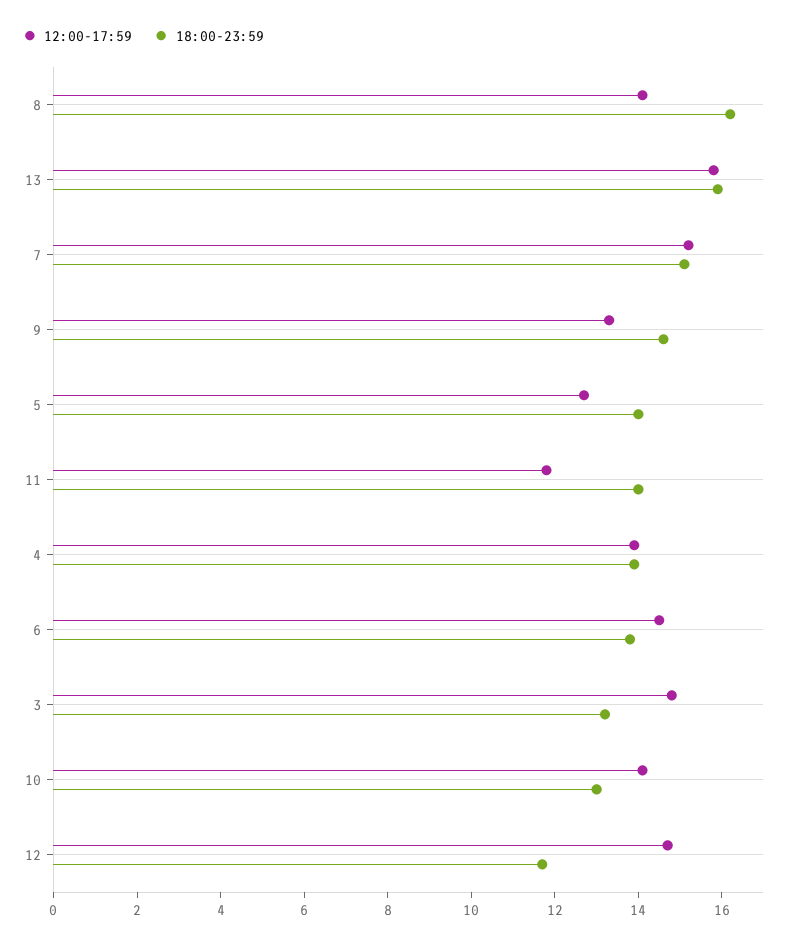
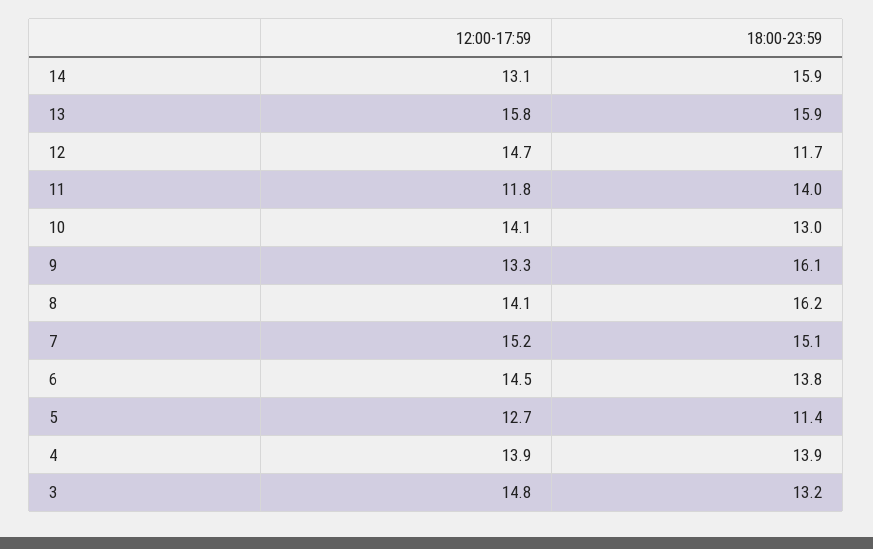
18:00-23:59, 9: 14.5 -> 16.1
18:00-23:59, 5: 14 -> 11.4
12:00-17:59, 14: none -> 13.1
18:00-23:59, 14: none -> 15.9

